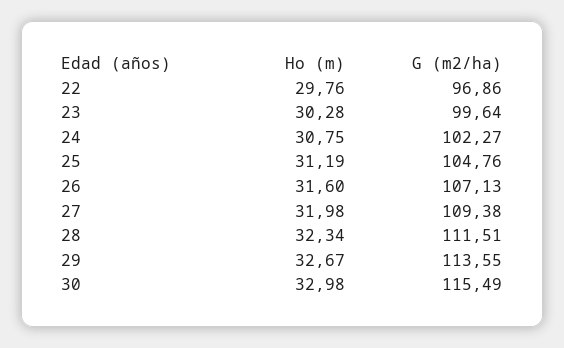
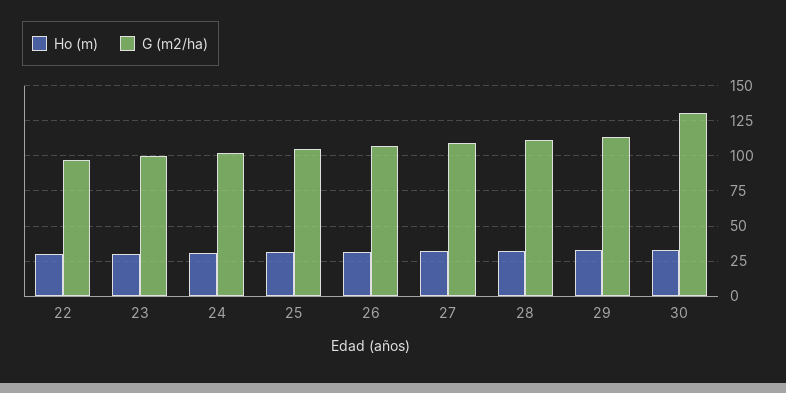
G (m2/ha), 30: 115.49 -> 130

